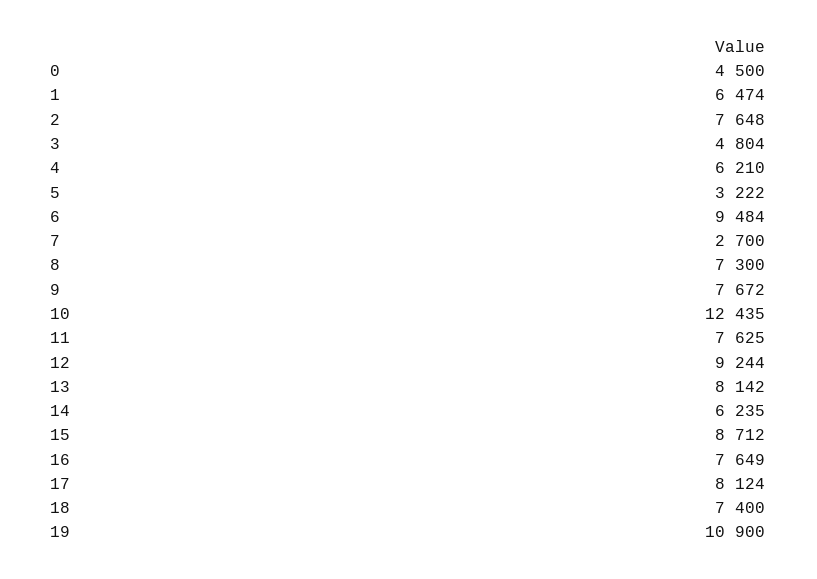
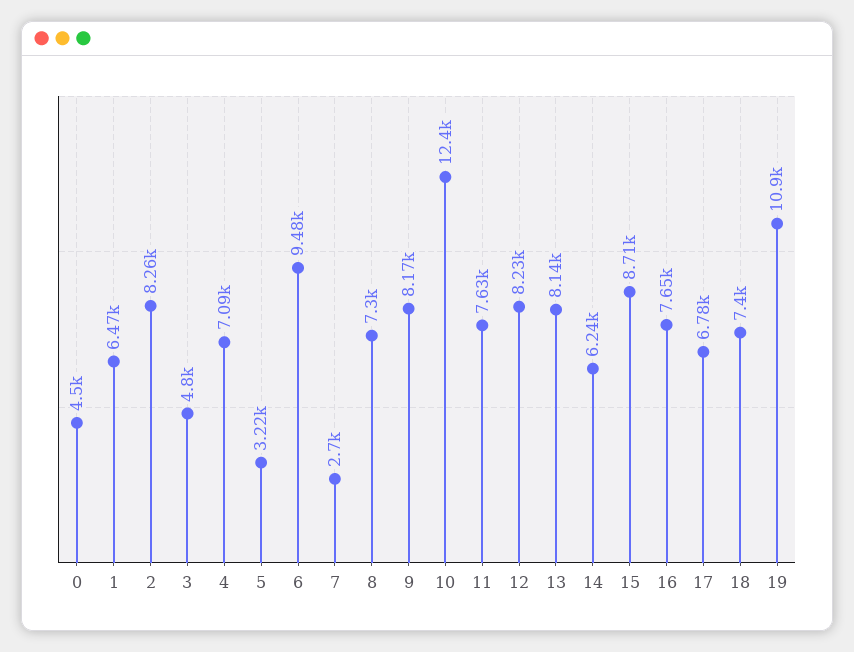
2: 7648 -> 8260
4: 6210 -> 7090
9: 7672 -> 8170
12: 9244 -> 8230
17: 8124 -> 6780

